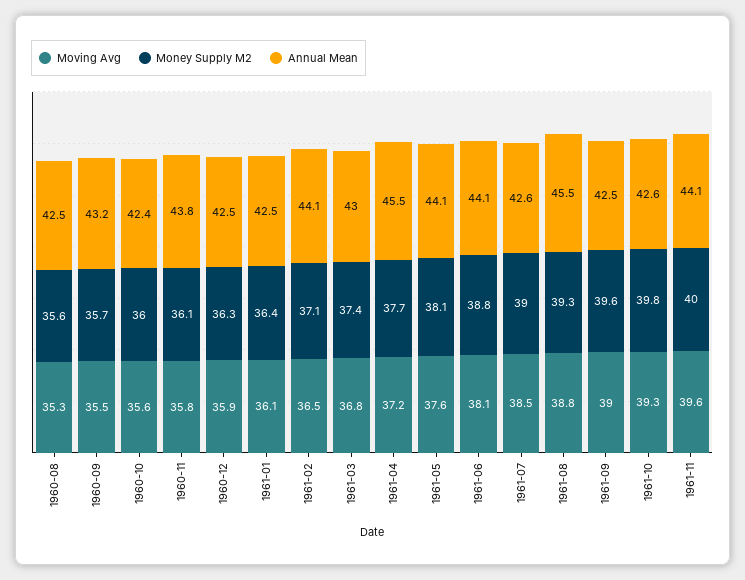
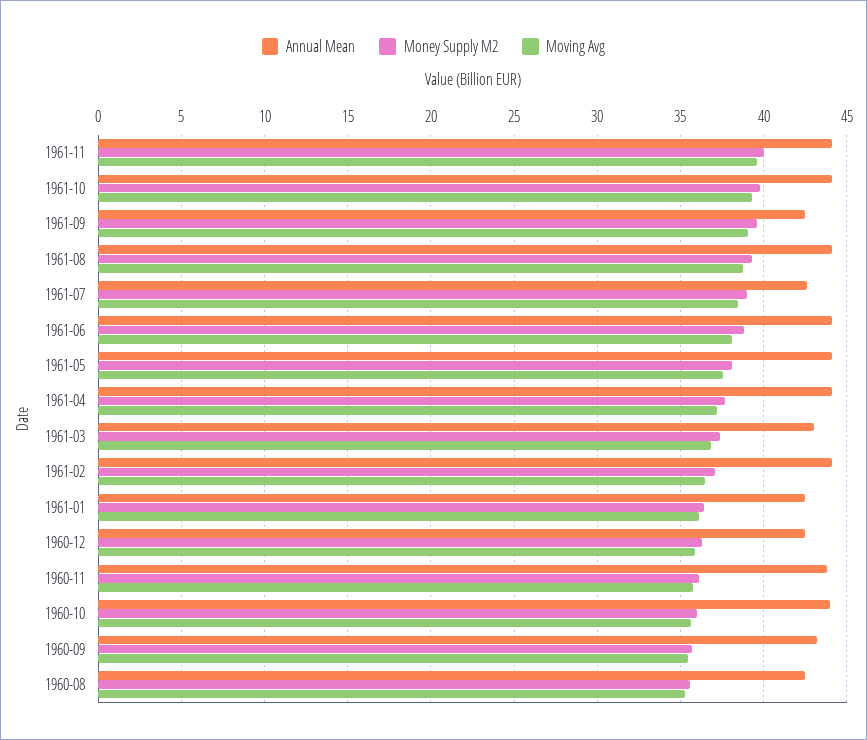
Annual Mean, 1960-10: 42.4 -> 44
Annual Mean, 1961-04: 45.5 -> 44
Annual Mean, 1961-08: 45.5 -> 44
Annual Mean, 1961-10: 42.6 -> 44

